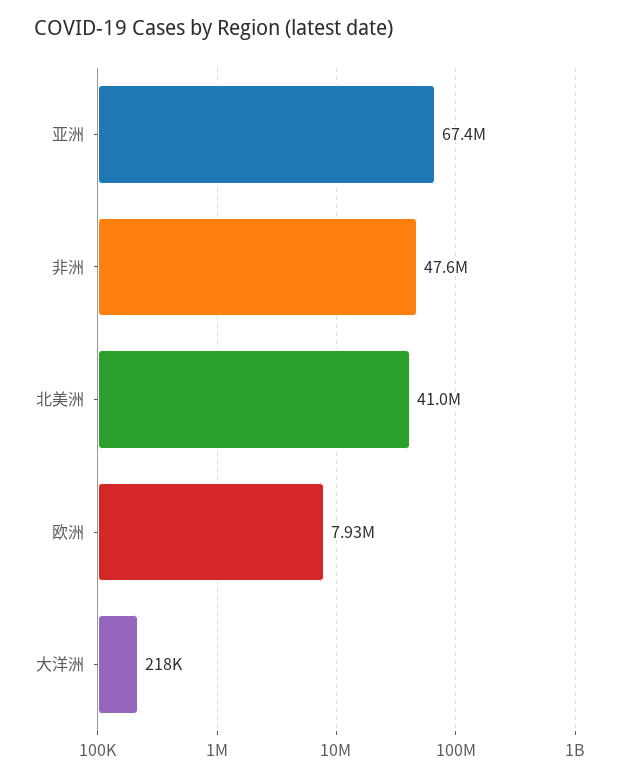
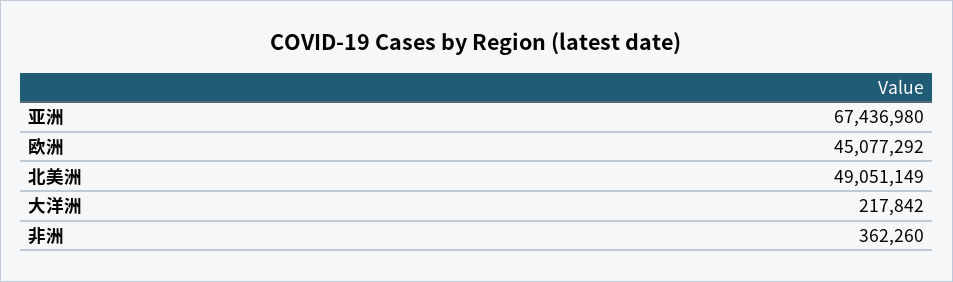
非洲: 47600000 -> 362260
北美洲: 41000000 -> 49051149
欧洲: 7930000 -> 45077292

